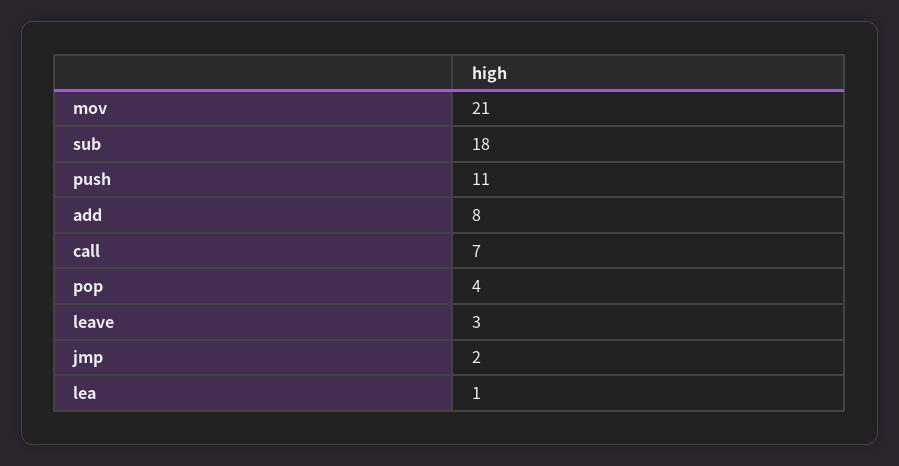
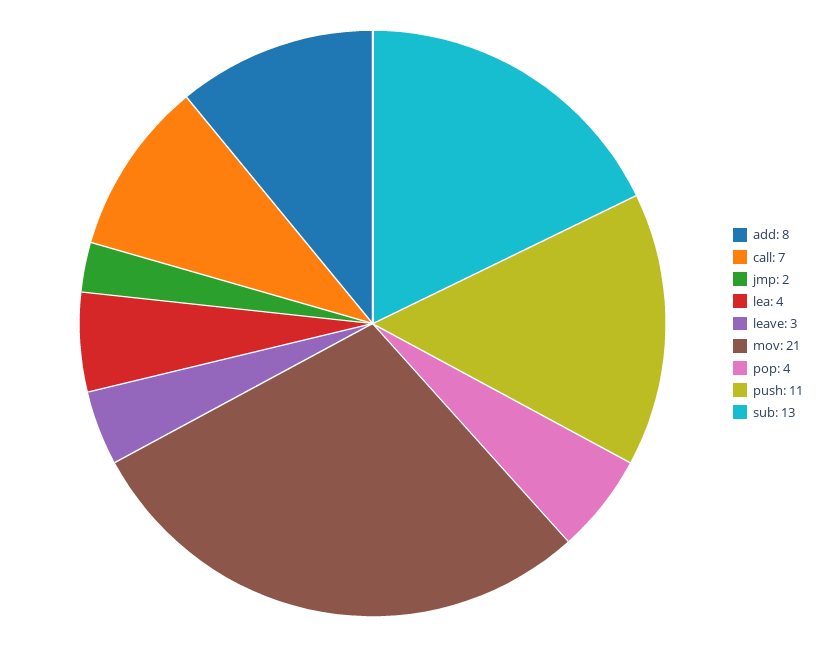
sub: 18 -> 13
lea: 1 -> 4

